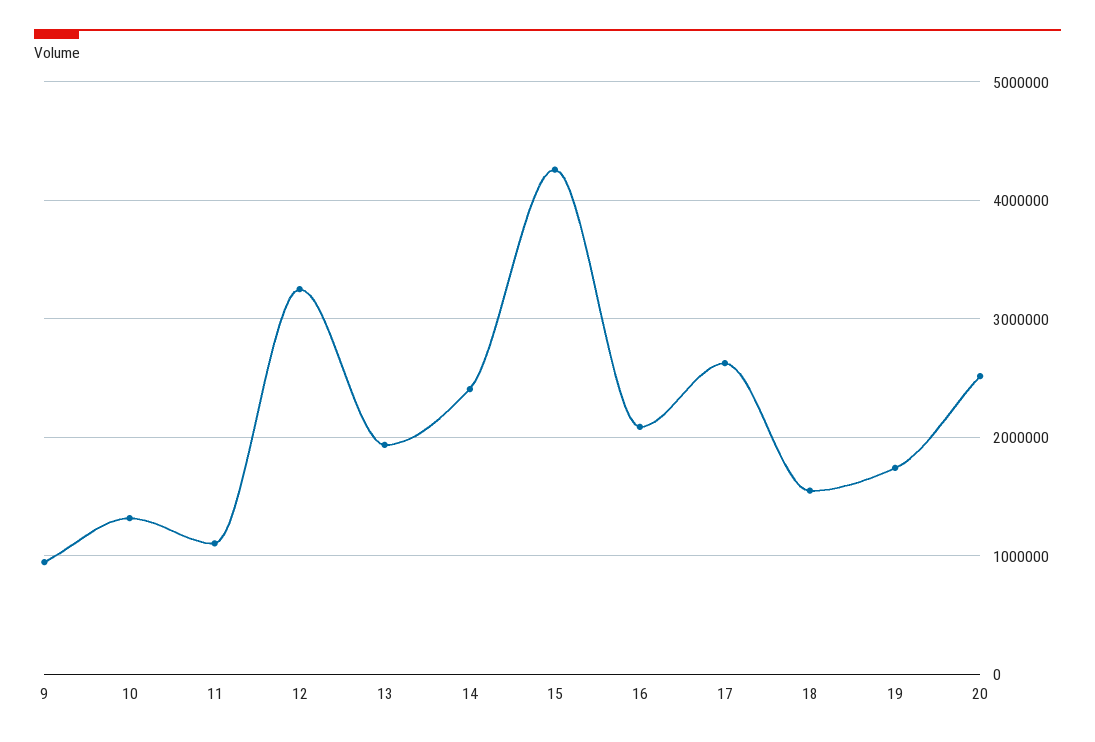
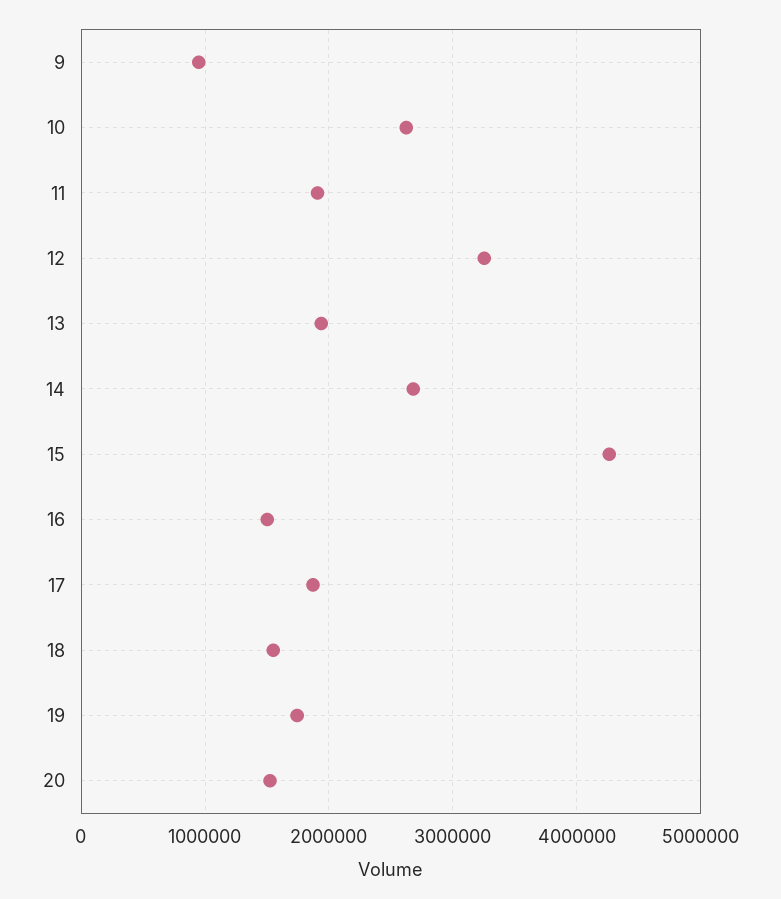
10: 1300000 -> 2600000
11: 1100000 -> 1900000
14: 2400000 -> 2700000
16: 2100000 -> 1500000
17: 2600000 -> 1900000
20: 2500000 -> 1500000

